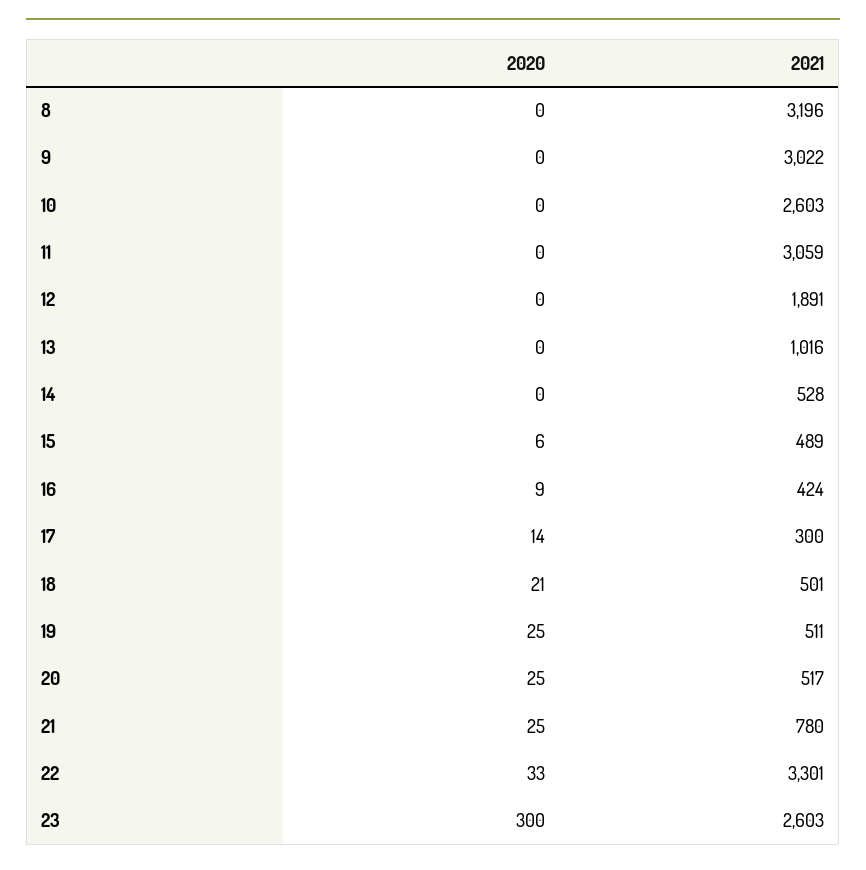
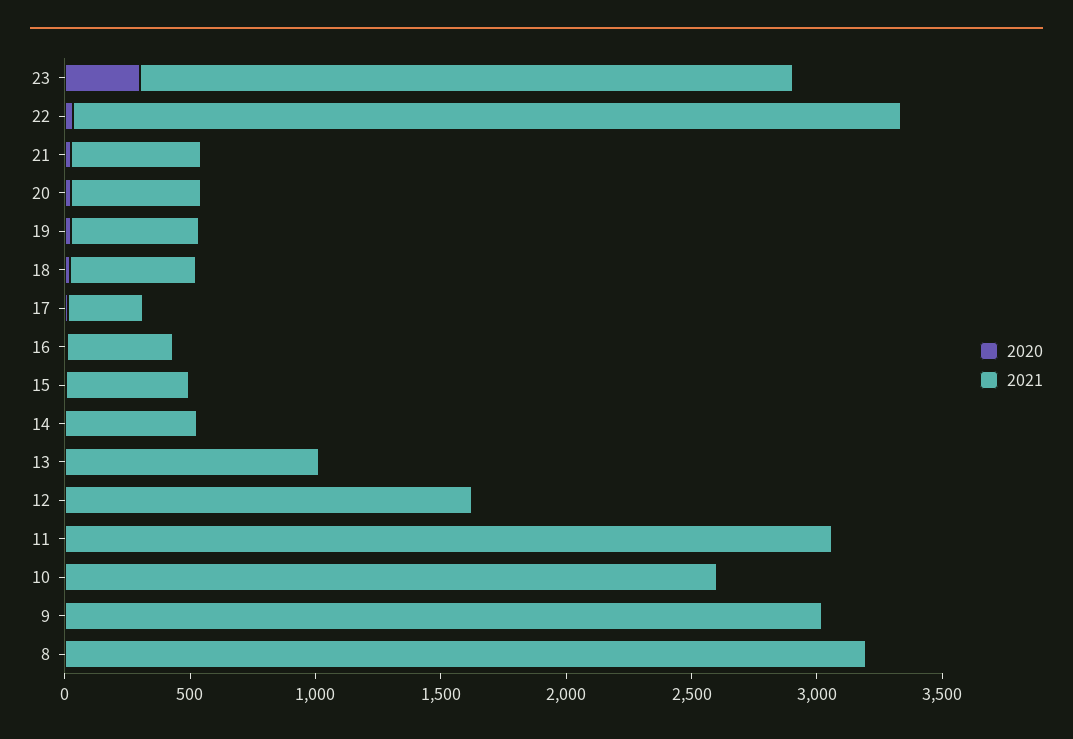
2021, 12: 1891 -> 1600
2021, 21: 780 -> 500

